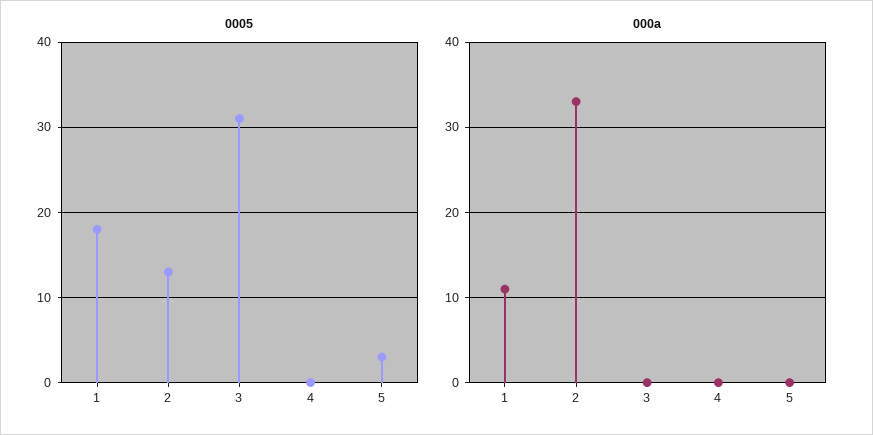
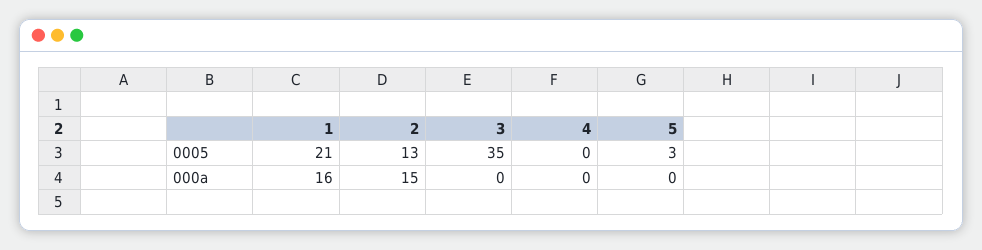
0005, 1: 18 -> 21
0005, 3: 31 -> 35
000a, 1: 11 -> 16
000a, 2: 33 -> 15

